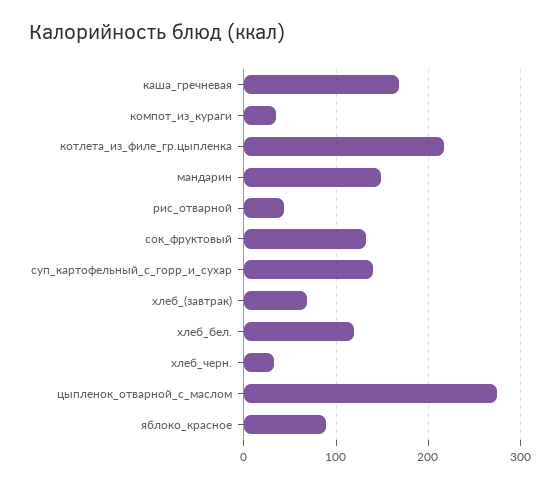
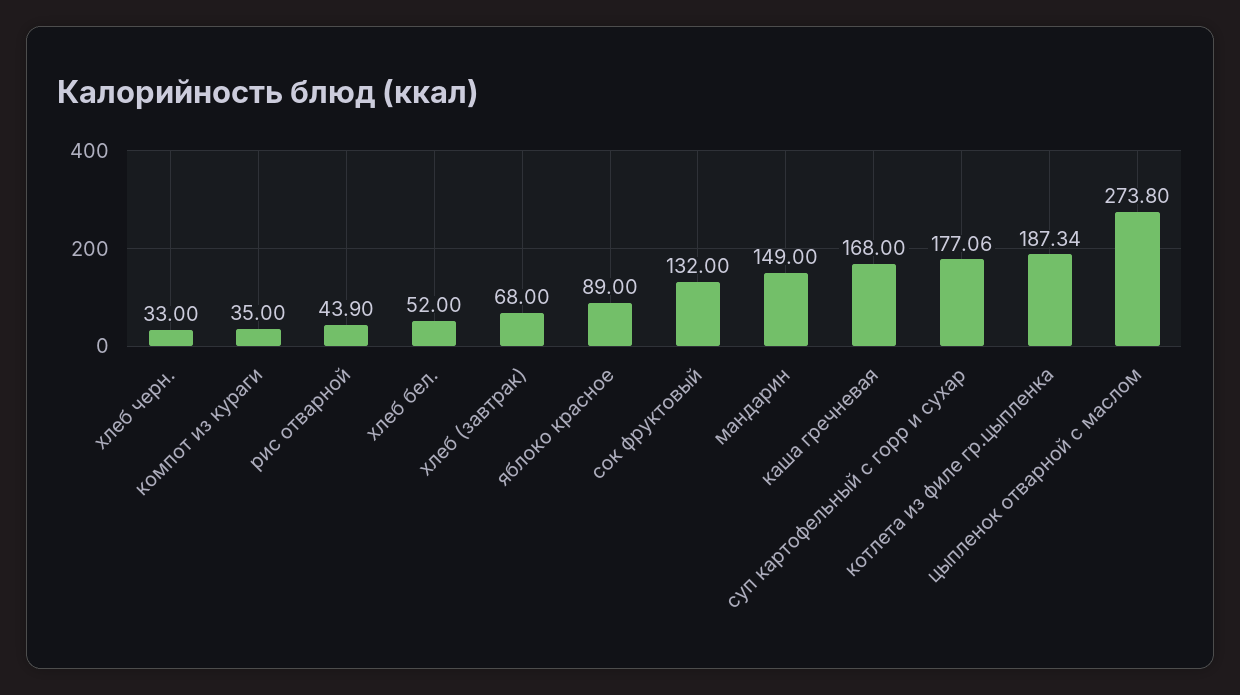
котлета_из_филе_гр.цыпленка: 220 -> 187.34
суп_картофельный_с_горр_и_сухар: 140 -> 177.06
хлеб_бел.: 120 -> 52

